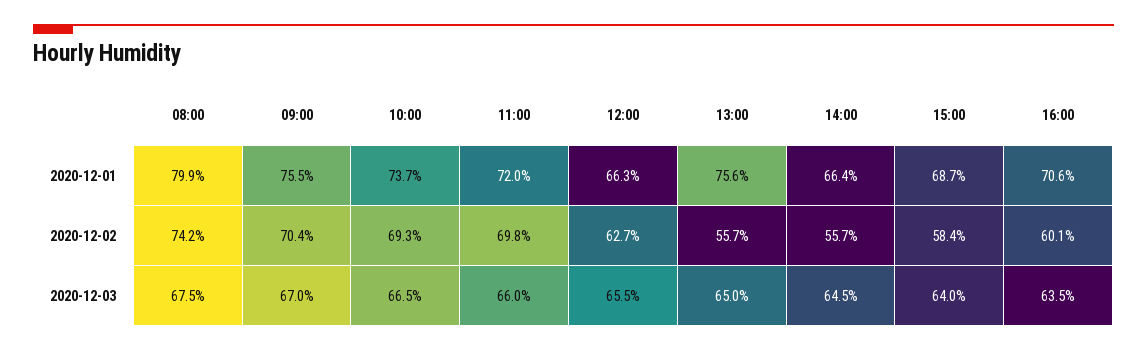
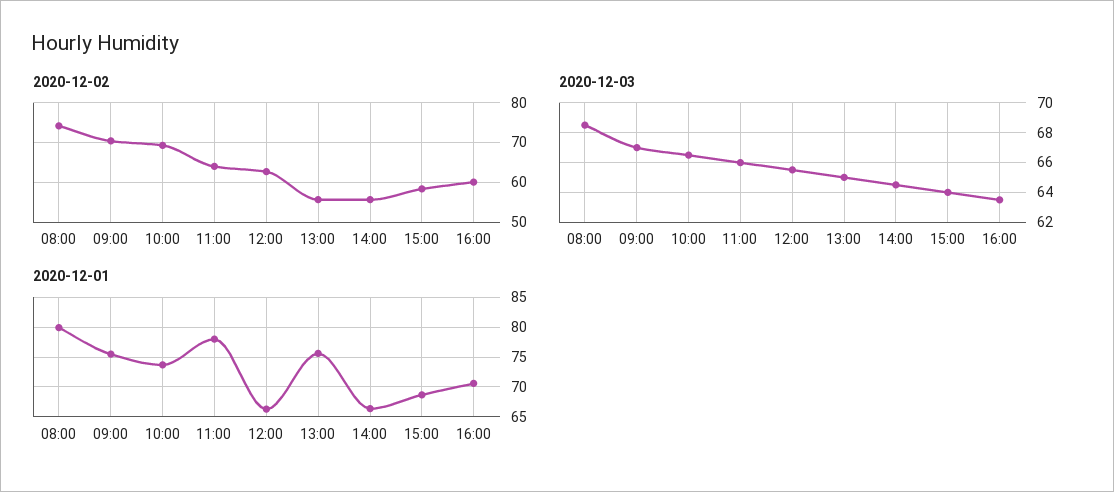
2020-12-01, 11:00: 72 -> 77.5
2020-12-02, 11:00: 69.8 -> 64
2020-12-03, 08:00: 67.5 -> 68.5

